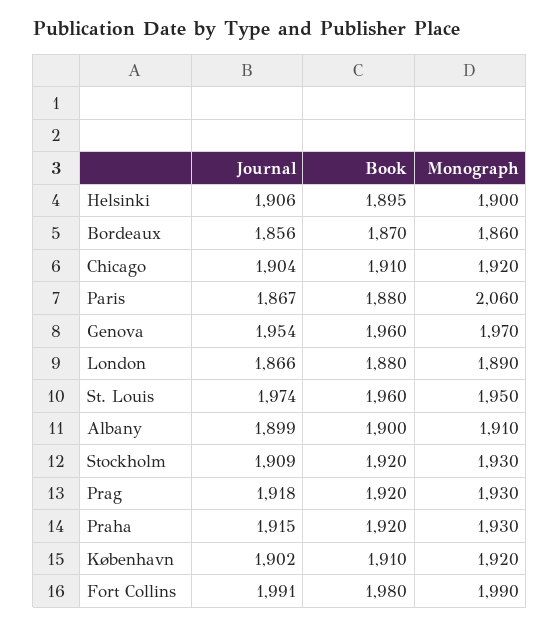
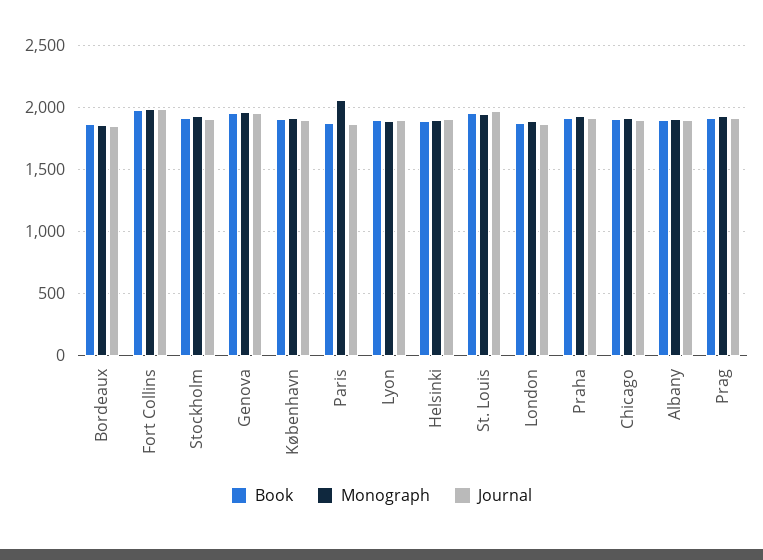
Book, Lyon: none -> 1900
Monograph, Lyon: none -> 1900
Journal, Lyon: none -> 1900

